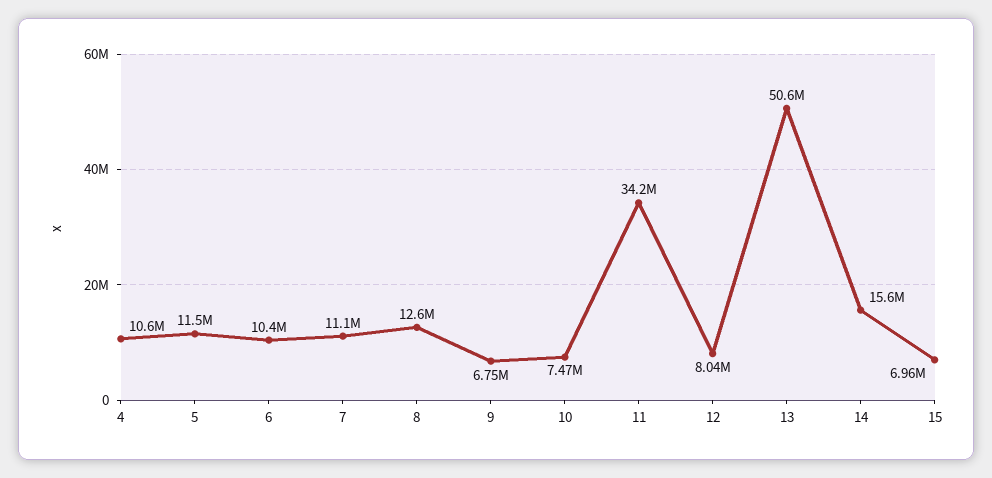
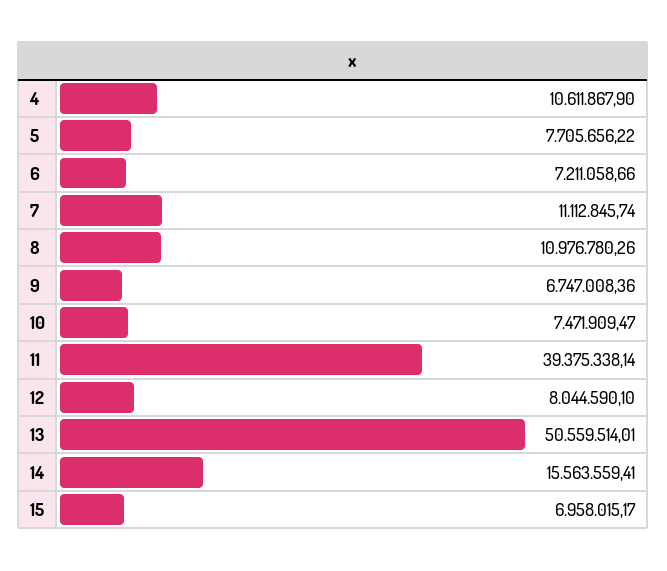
5: 11500000 -> 7705656.22
6: 10400000 -> 7211058.66
8: 12600000 -> 10976780.26
11: 34200000 -> 39375338.14

